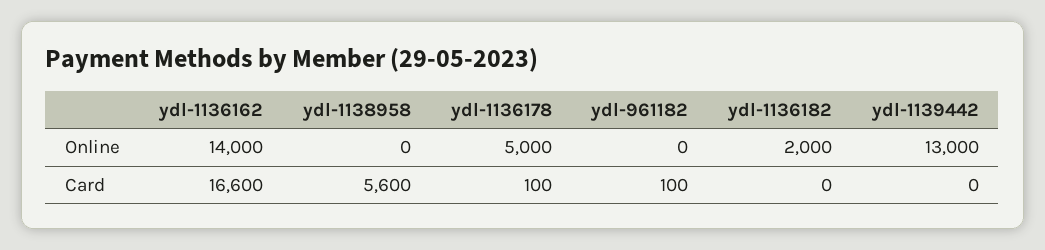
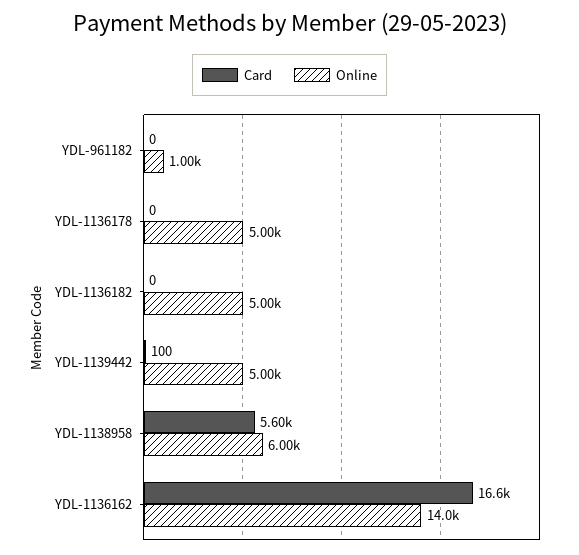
Online, ydl-1138958: 0 -> 6000
Online, ydl-961182: 0 -> 1000
Online, ydl-1136182: 2000 -> 5000
Online, ydl-1139442: 13000 -> 5000
Card, ydl-1136178: 100 -> 0
Card, ydl-961182: 100 -> 0
Card, ydl-1139442: 0 -> 100

